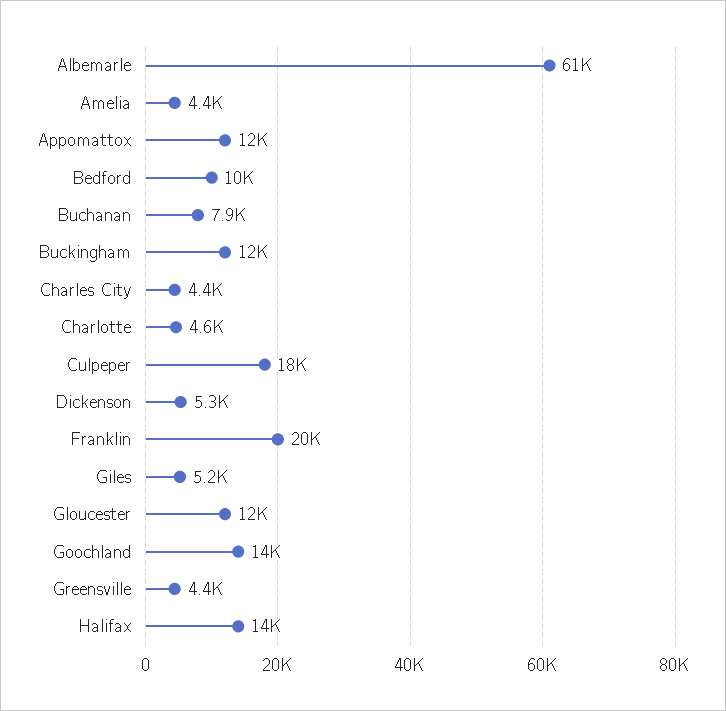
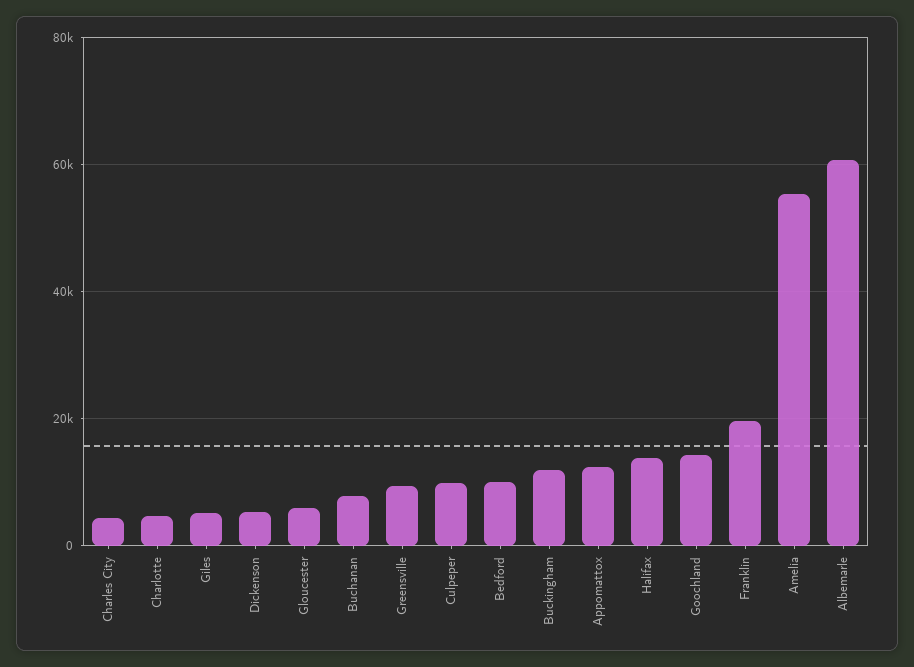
Amelia: 4400 -> 56000
Culpeper: 18000 -> 10000
Gloucester: 12000 -> 6000
Greensville: 4400 -> 10000

